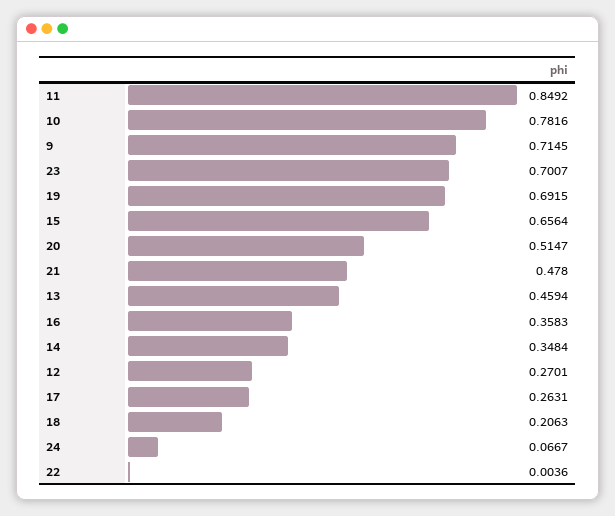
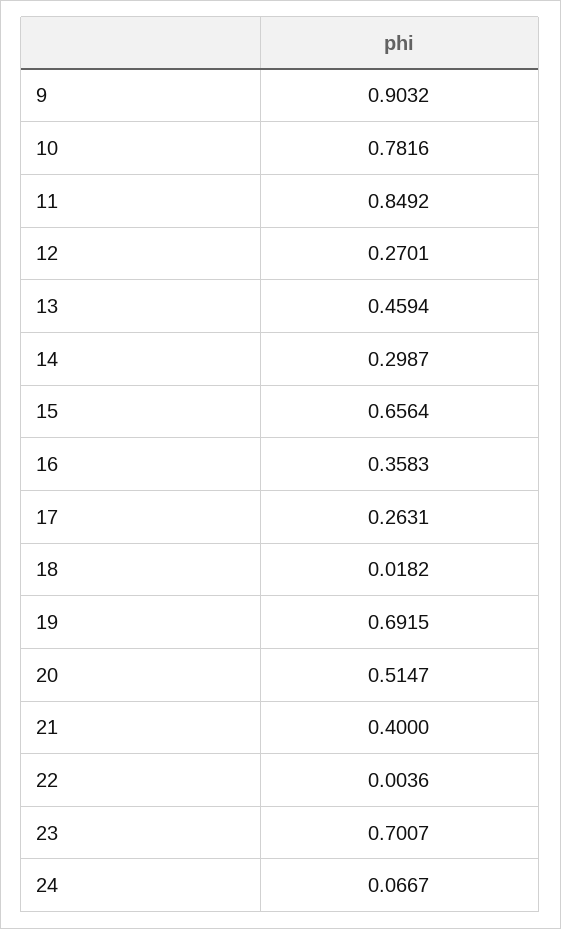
9: 0.7145 -> 0.9032
21: 0.478 -> 0.4
14: 0.3484 -> 0.2987
18: 0.2063 -> 0.0182

